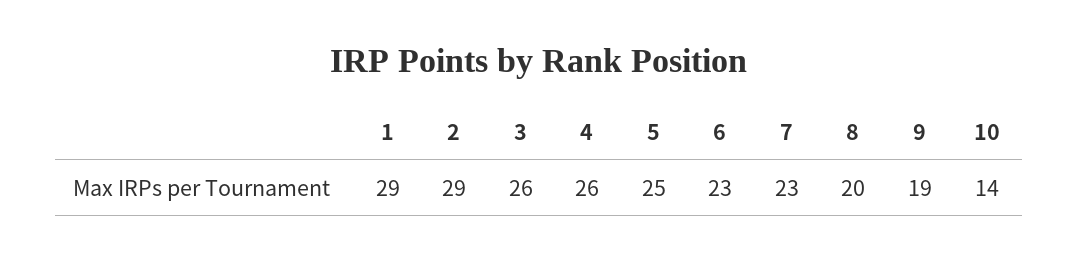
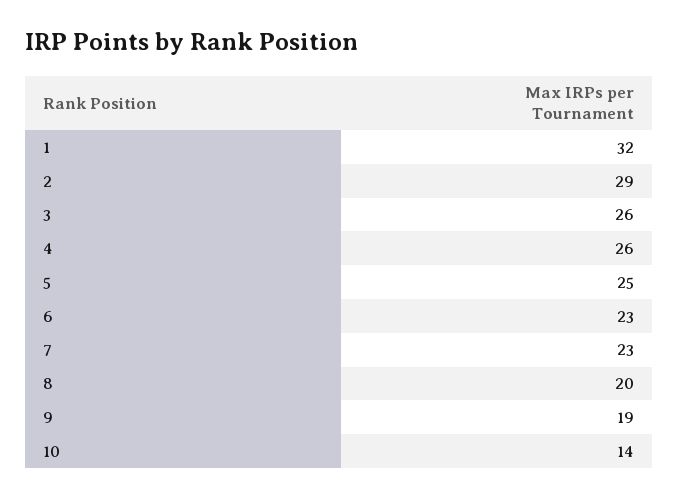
1: 29 -> 32

